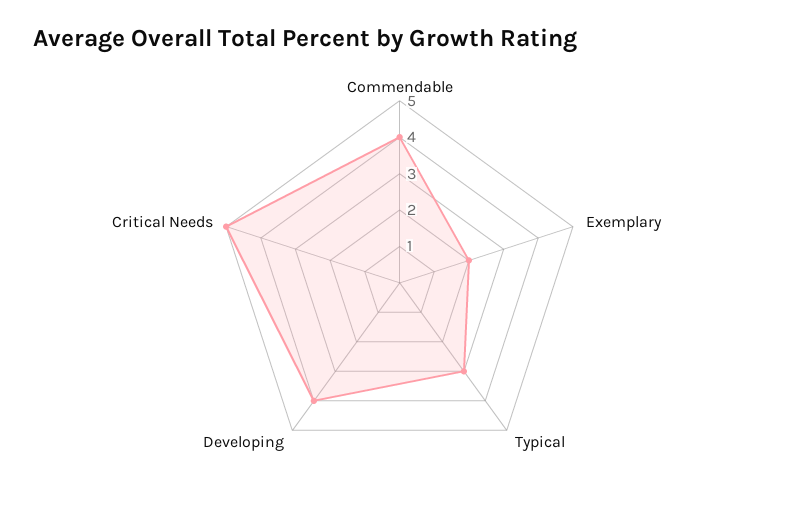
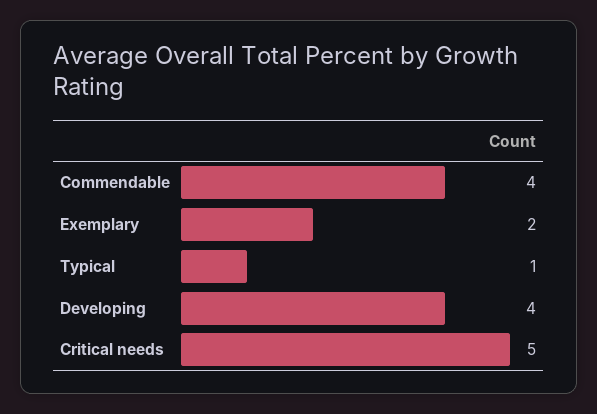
Typical: 3 -> 1

